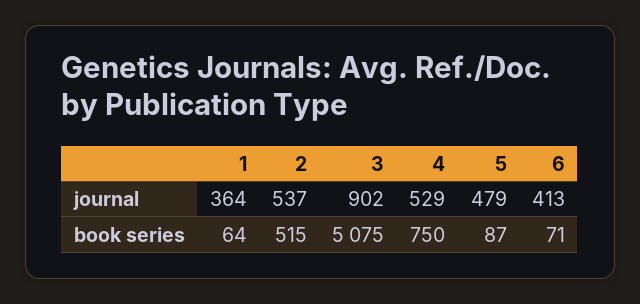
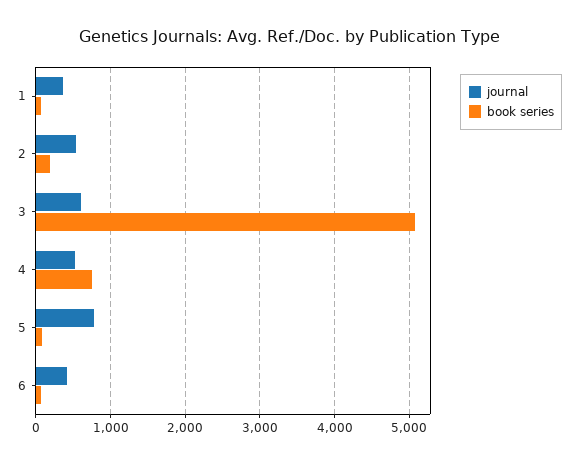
journal, 3: 902 -> 600
journal, 5: 479 -> 800
book series, 2: 515 -> 200

